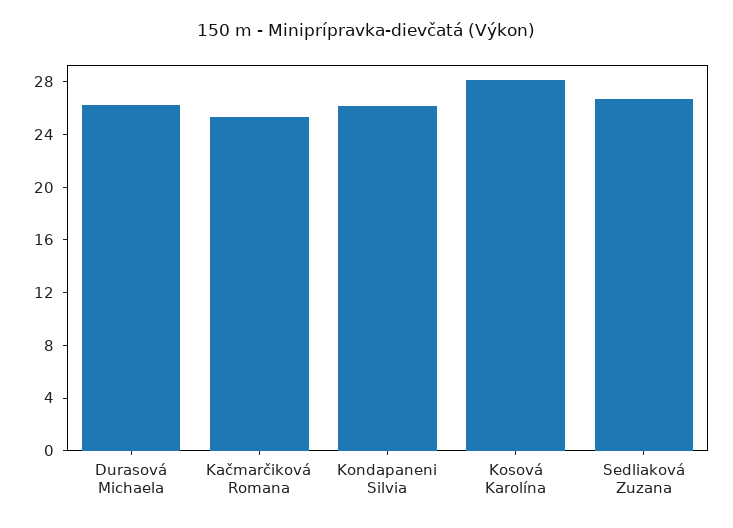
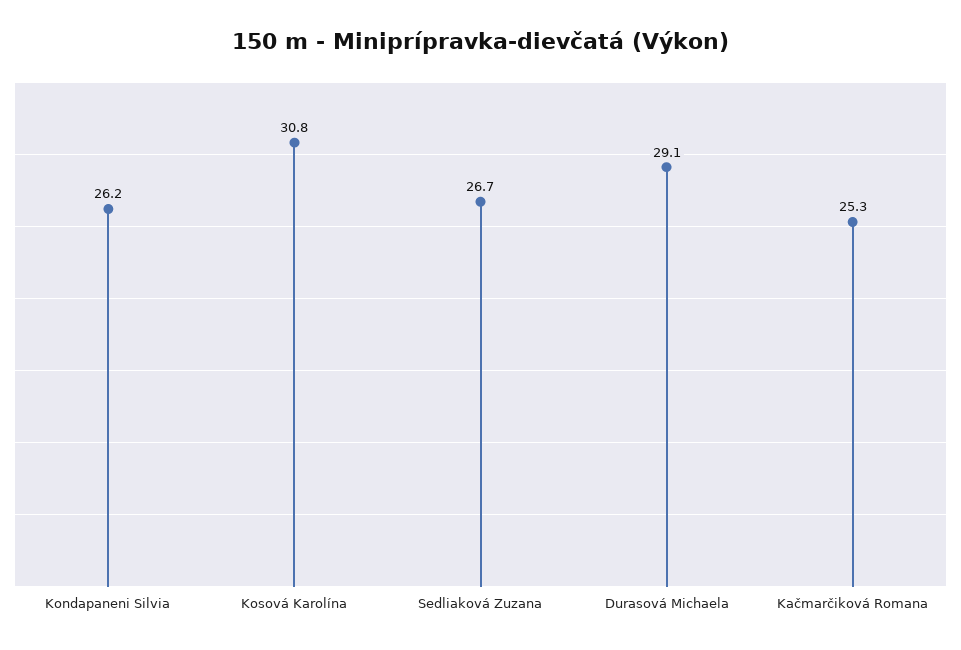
Durasová Michaela: 26 -> 29.1
Kosová Karolína: 28 -> 30.8

